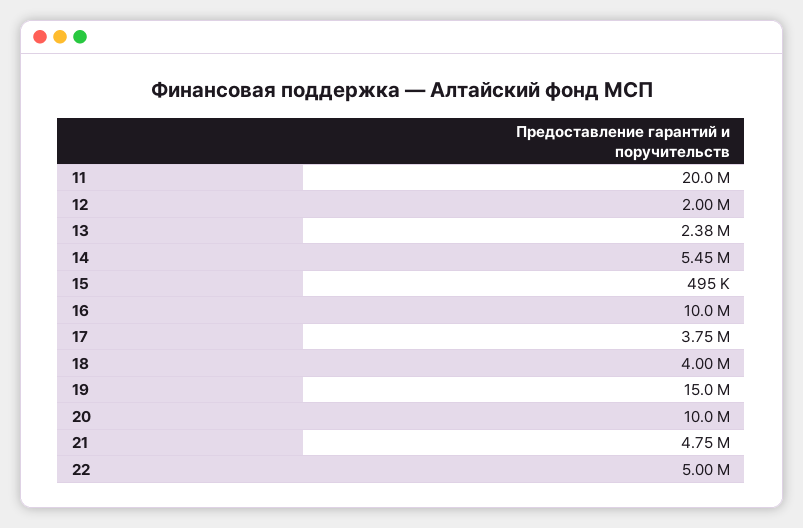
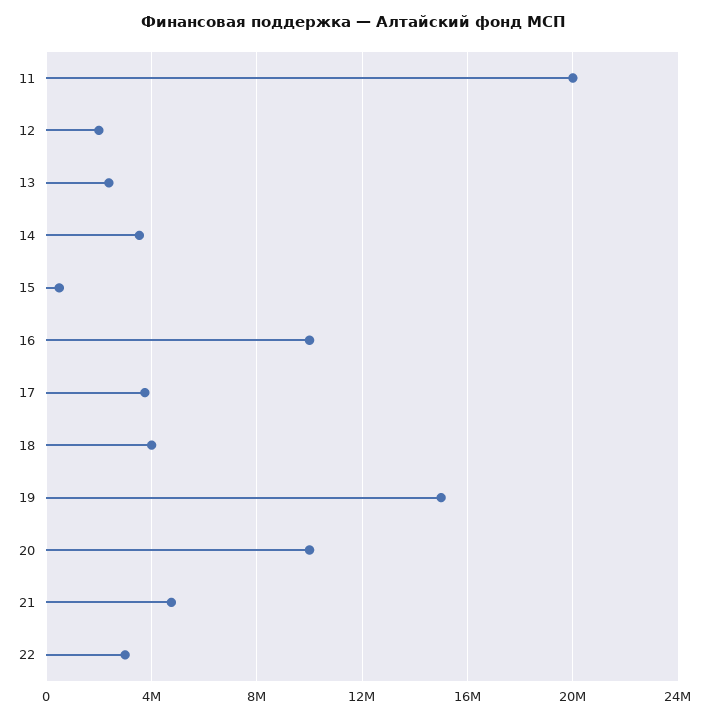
14: 5450000 -> 3500000
22: 5000000 -> 3000000

